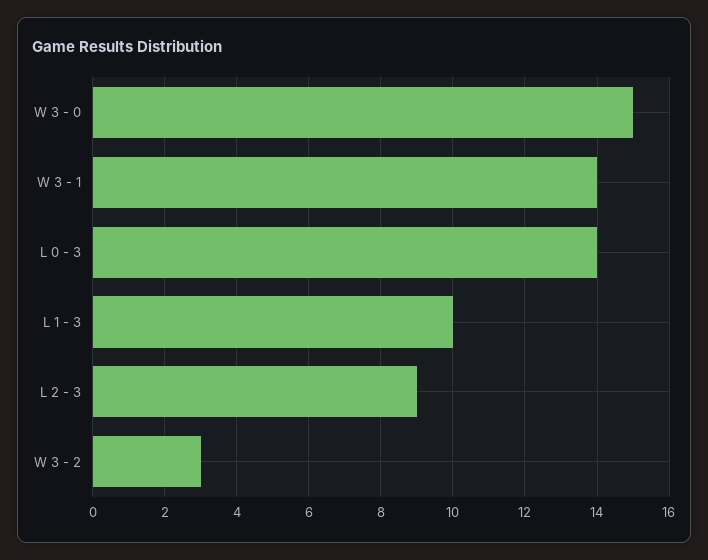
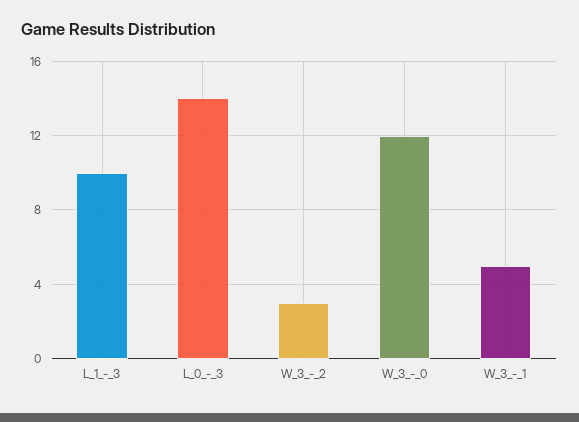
W 3 - 0: 15 -> 12
W 3 - 1: 14 -> 5
L 2 - 3: 9 -> none

